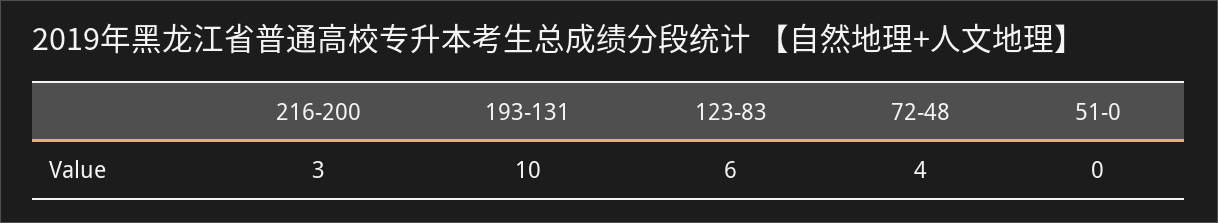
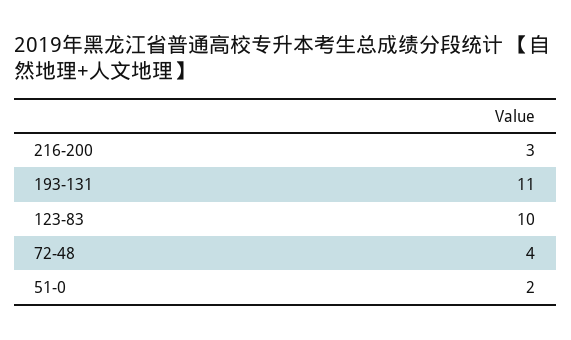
193-131: 10 -> 11
123-83: 6 -> 10
51-0: 0 -> 2

